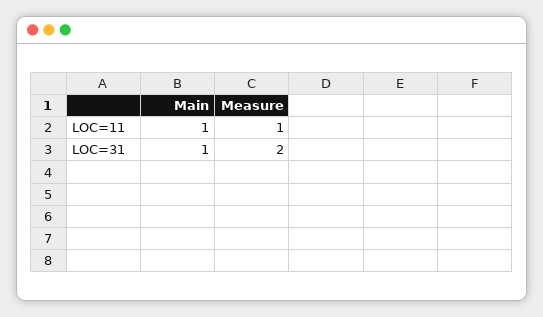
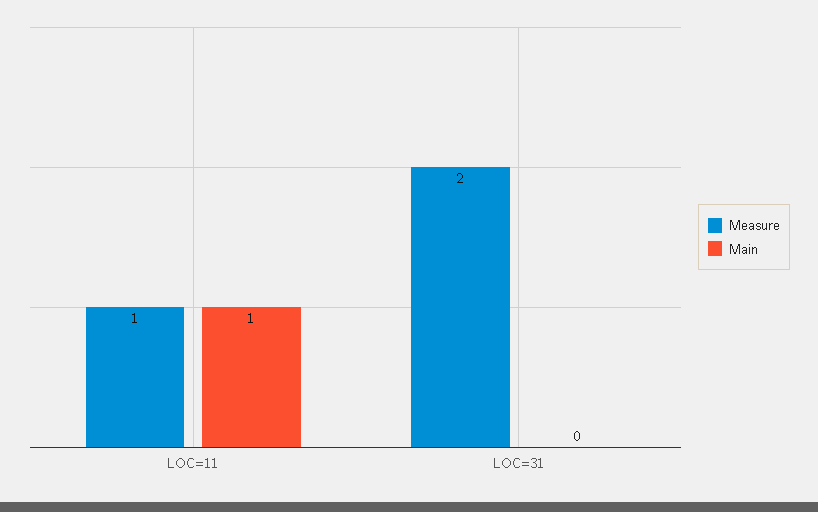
Main, LOC=31: 1 -> 0

